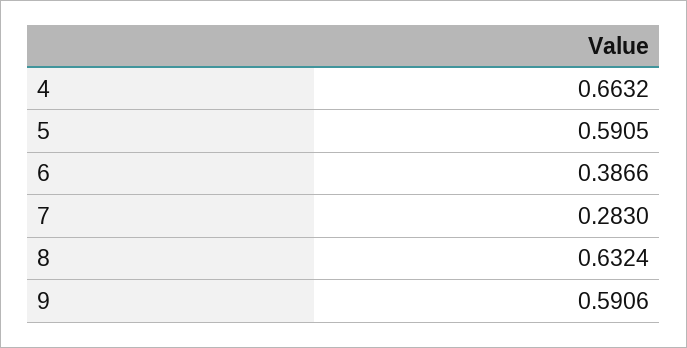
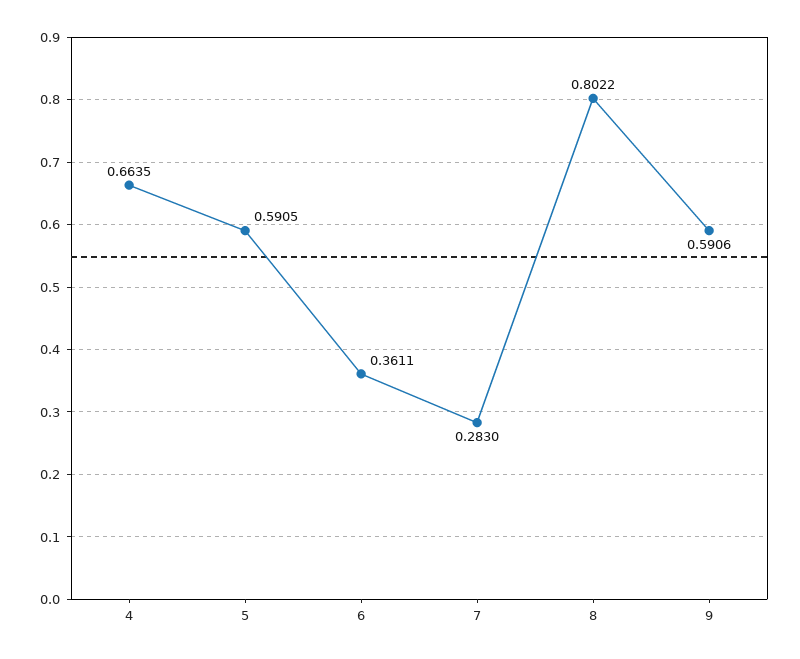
4: 0.6632 -> 0.6635
6: 0.3866 -> 0.3611
8: 0.6324 -> 0.8022

